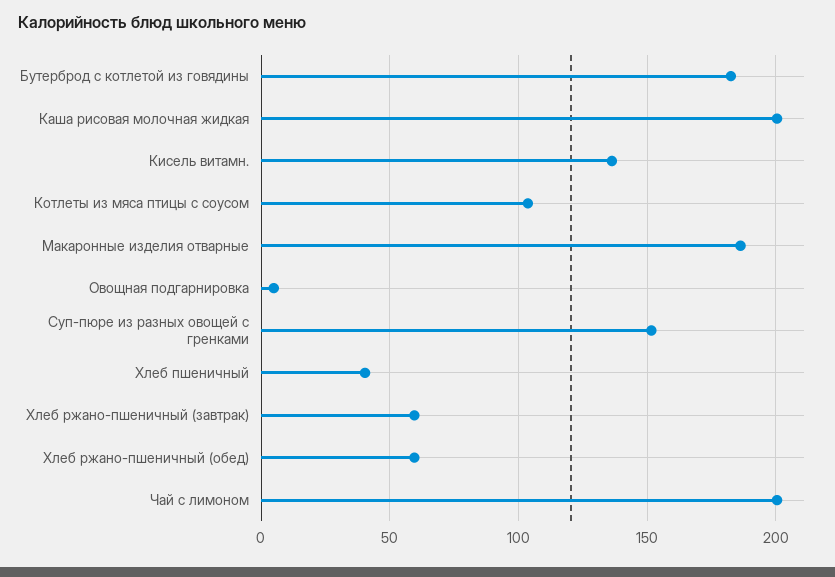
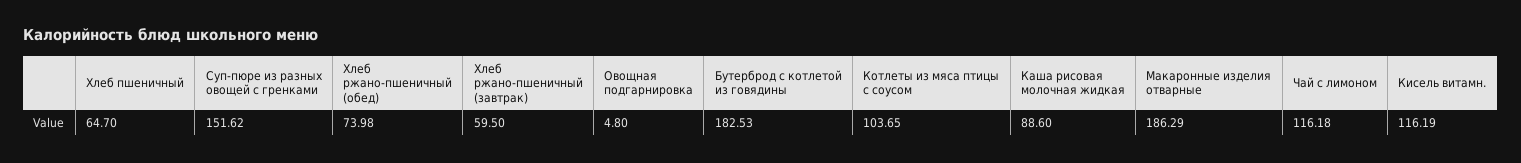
Каша рисовая молочная жидкая: 200 -> 88.6
Кисель витамн.: 135 -> 116.19
Хлеб пшеничный: 40 -> 64.7
Хлеб ржано-пшеничный (обед): 60 -> 73.98
Чай с лимоном: 200 -> 116.18

